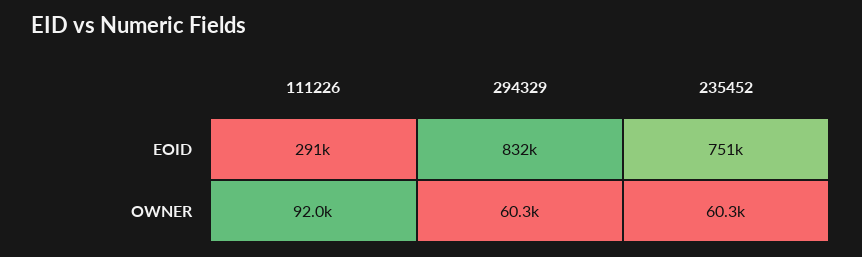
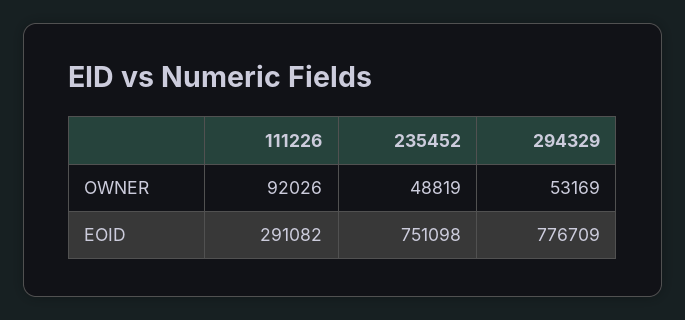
294329, EOID: 832000 -> 776709
294329, OWNER: 60300 -> 53169
235452, OWNER: 60300 -> 48819

